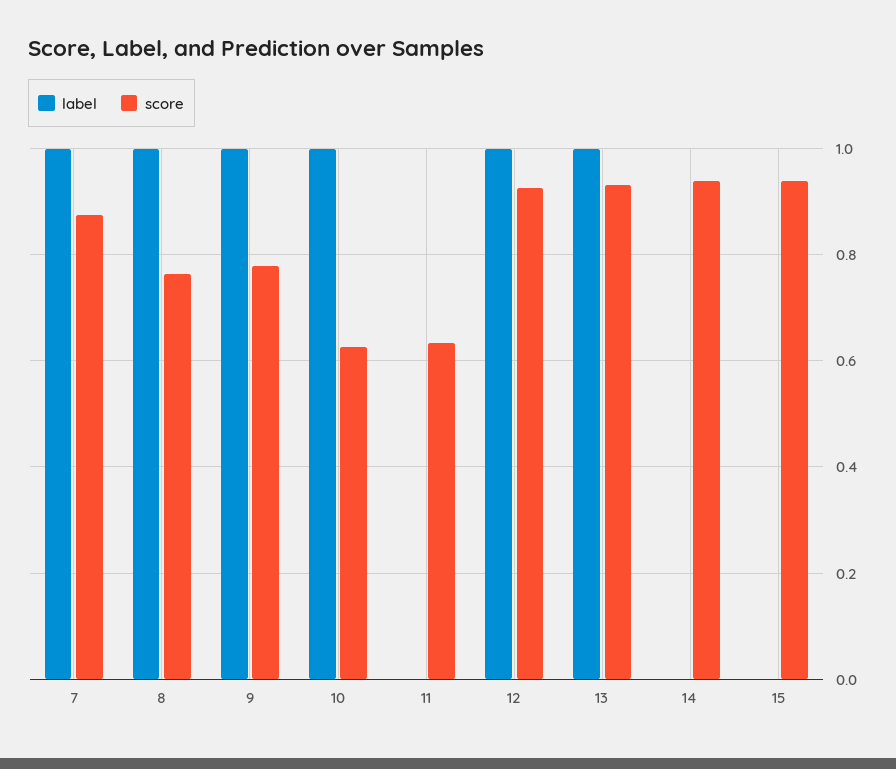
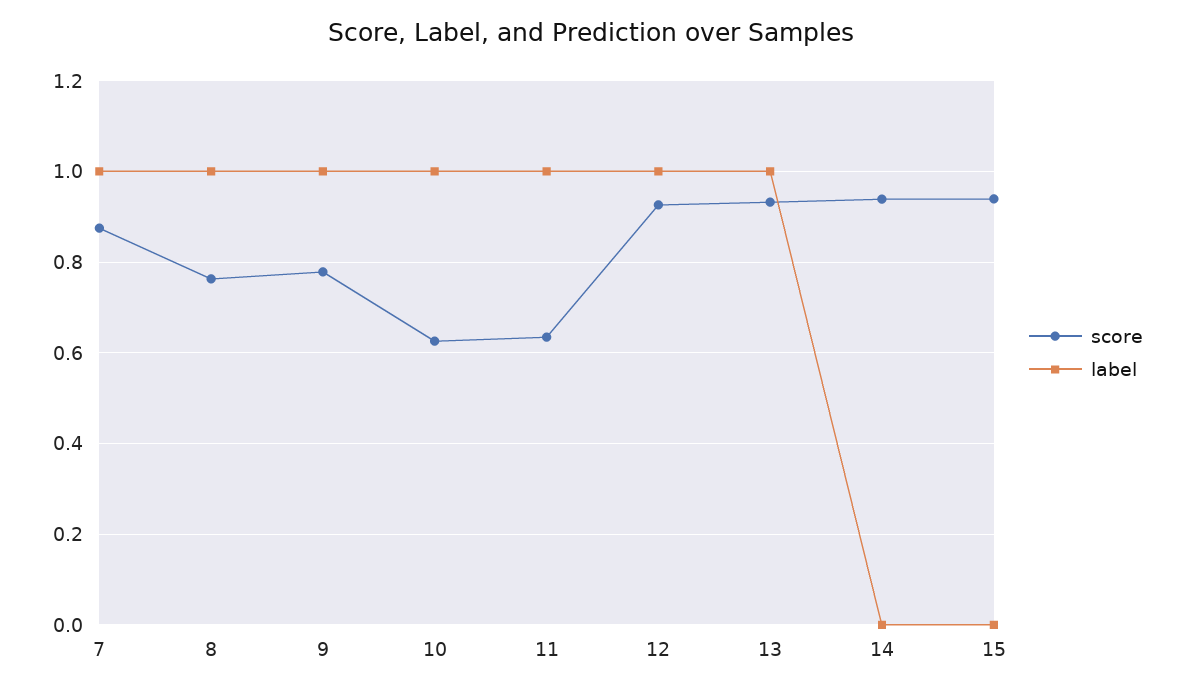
label, 11: 0 -> 1

